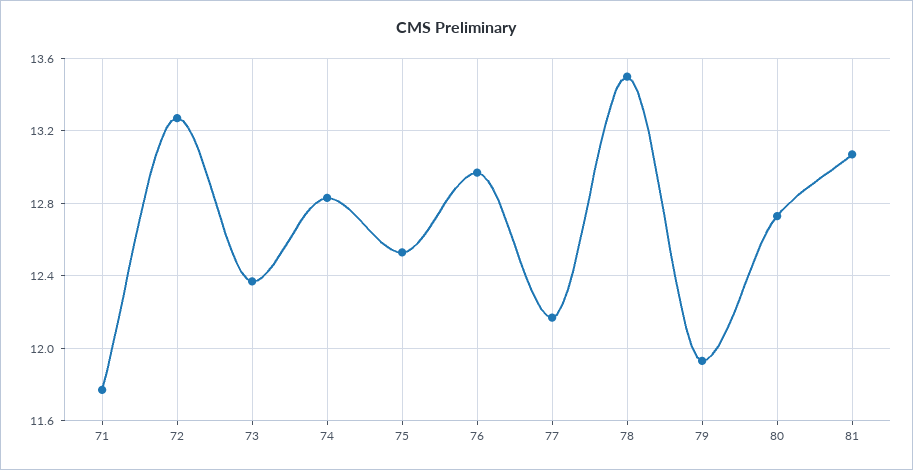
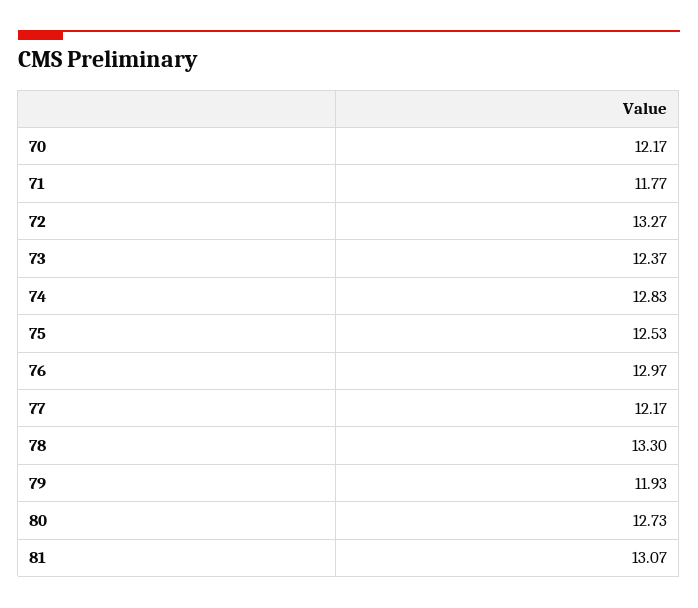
78: 13.5 -> 13.3
70: none -> 12.17

